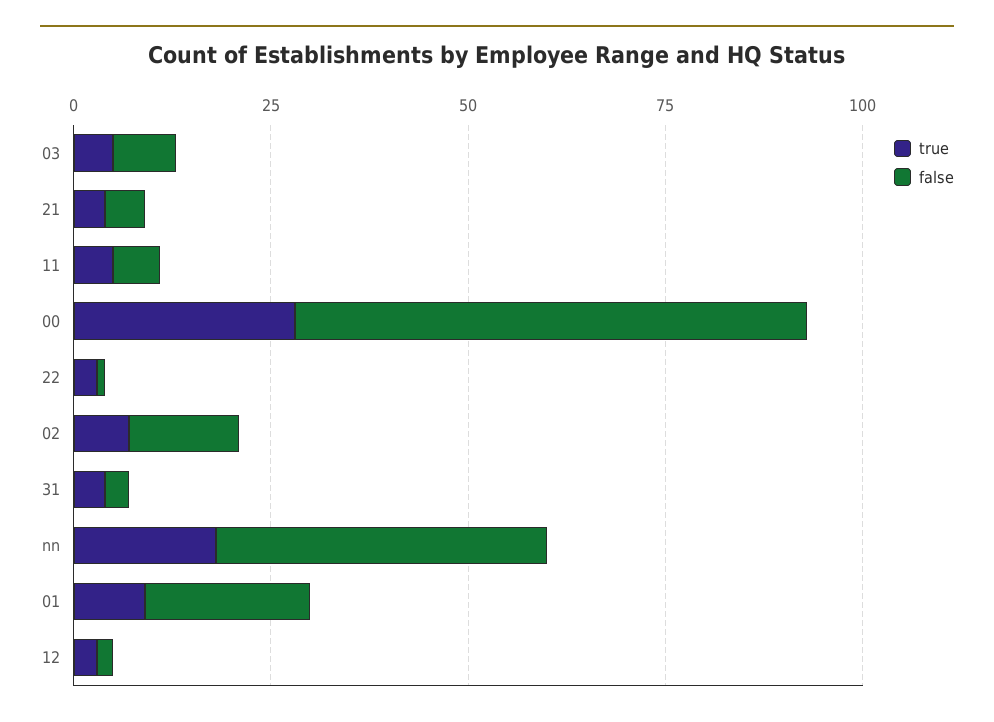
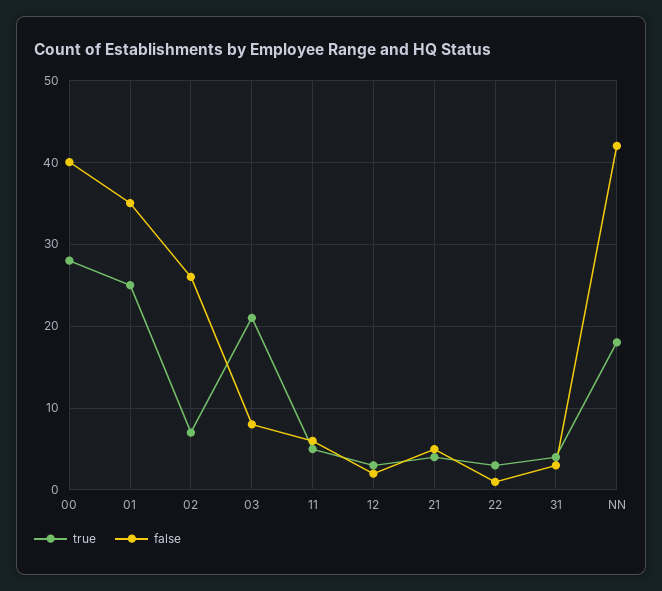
true, 03: 5 -> 21
false, 00: 65 -> 40
false, 02: 15 -> 26
true, 01: 10 -> 25
false, 01: 20 -> 35

